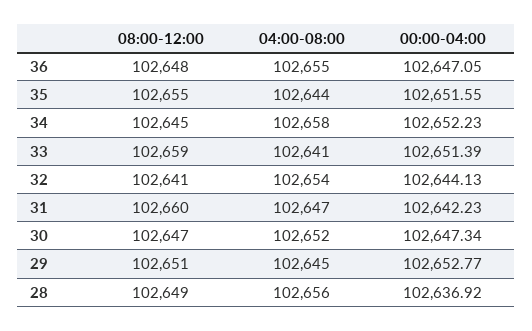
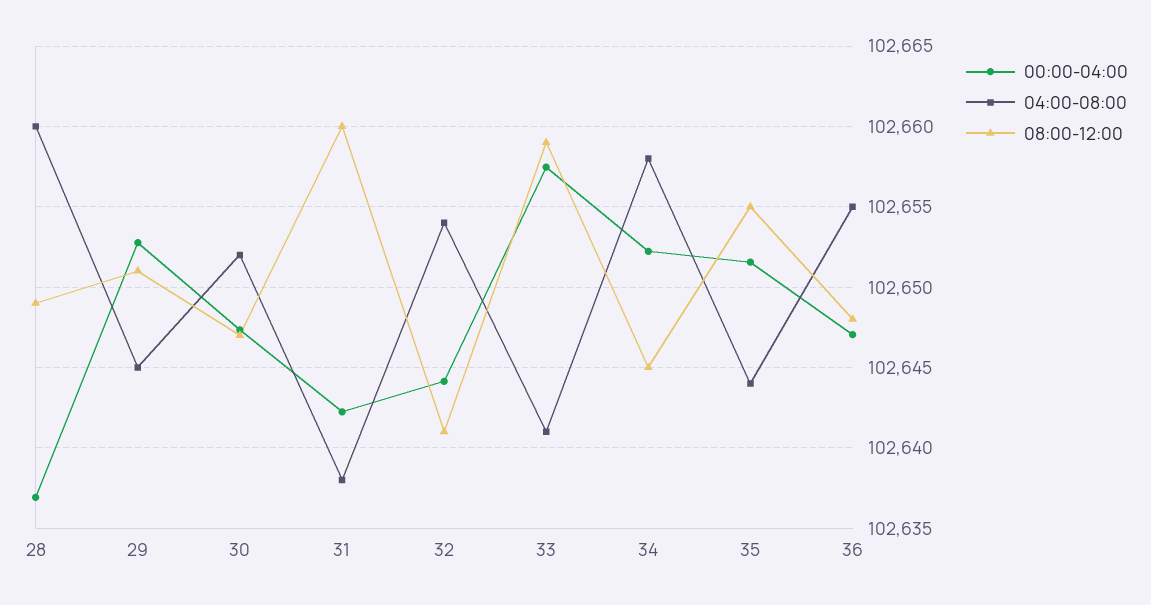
00:00-04:00, 33: 102651.39 -> 102657.5
04:00-08:00, 31: 102647 -> 102638
04:00-08:00, 28: 102656 -> 102660

